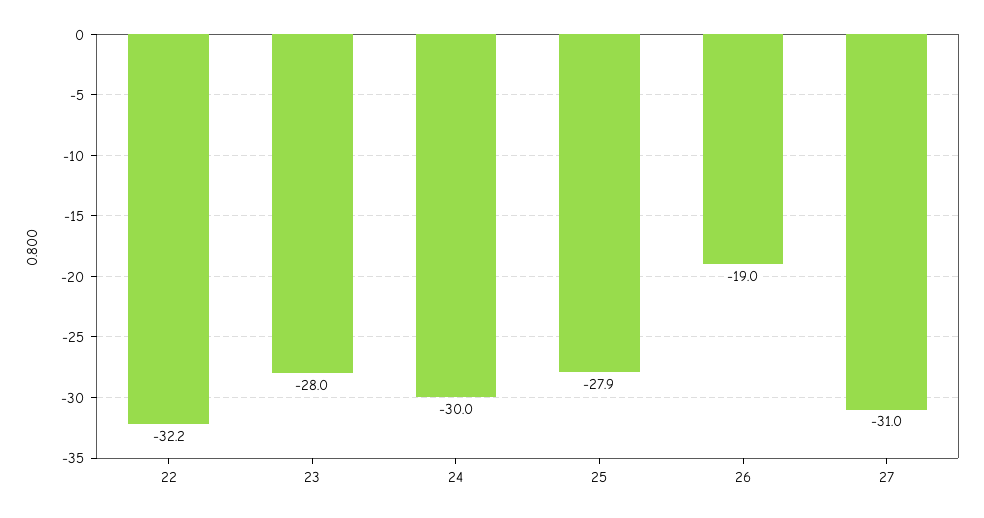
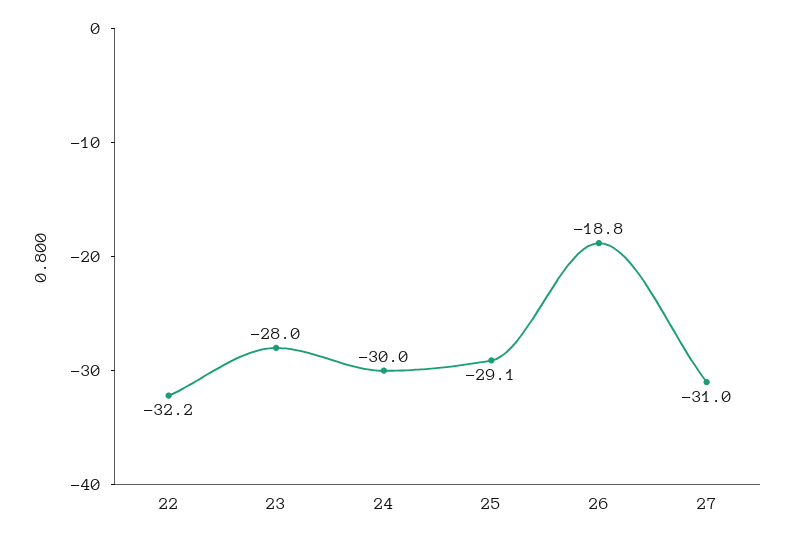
25: -27.9 -> -29.1
26: -19 -> -18.8

